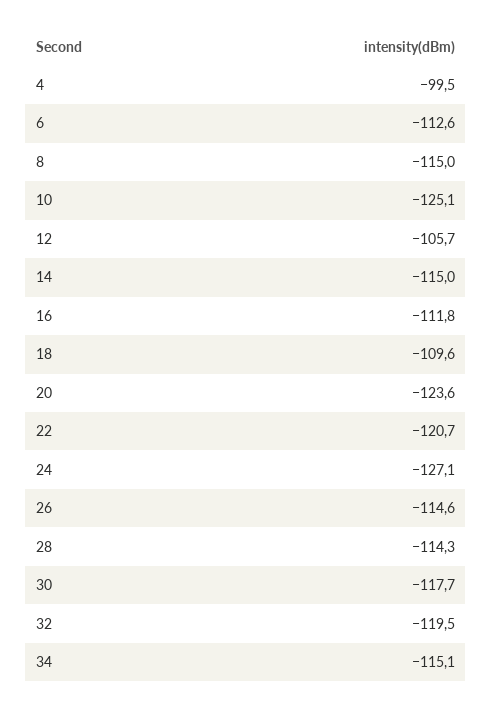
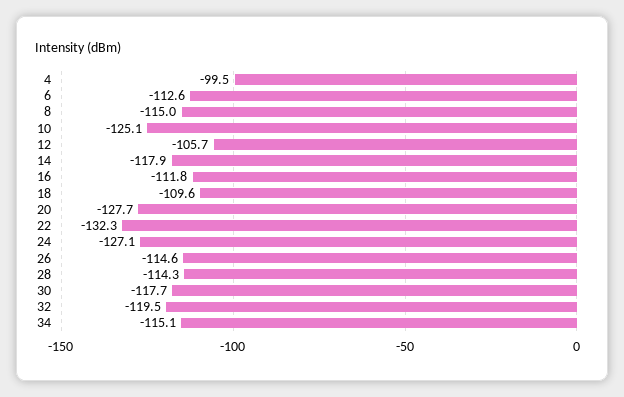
14: -115 -> -117.9
20: -123.6 -> -127.7
22: -120.7 -> -132.3

